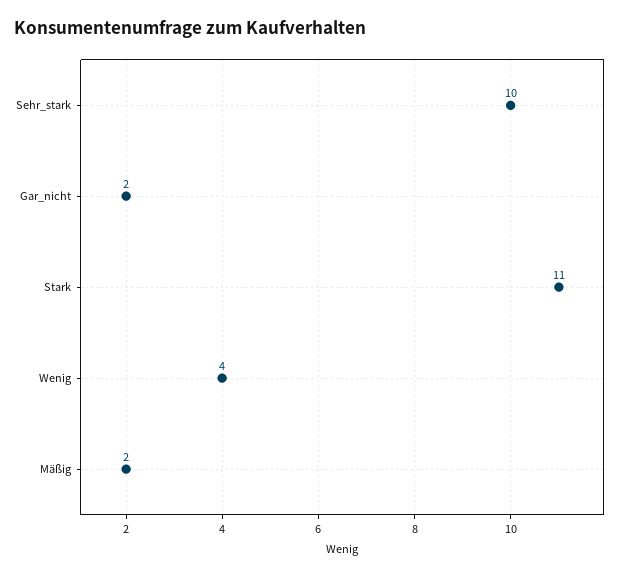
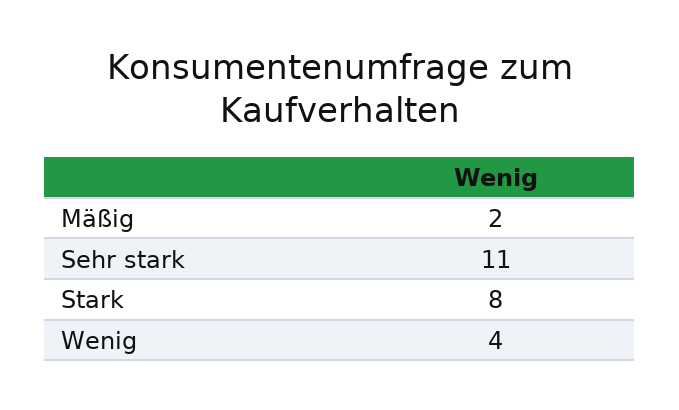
Sehr_stark: 10 -> 11
Gar_nicht: 2 -> none
Stark: 11 -> 8

